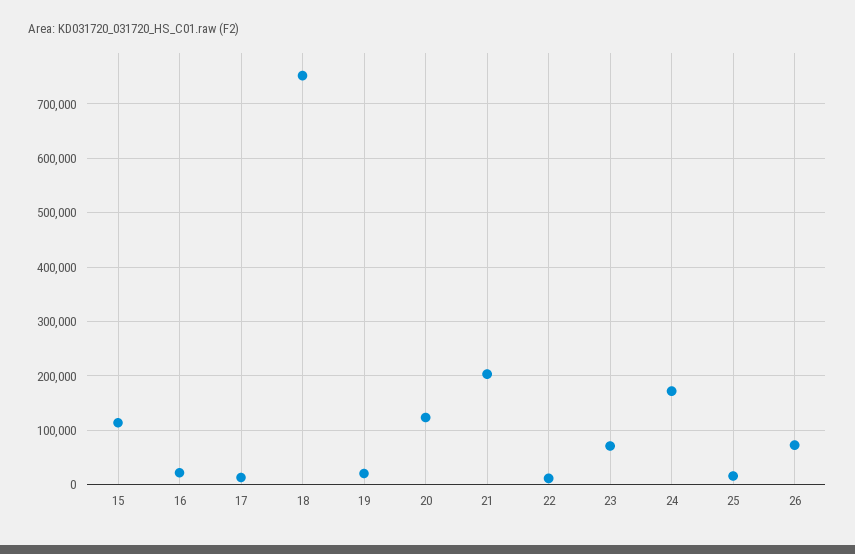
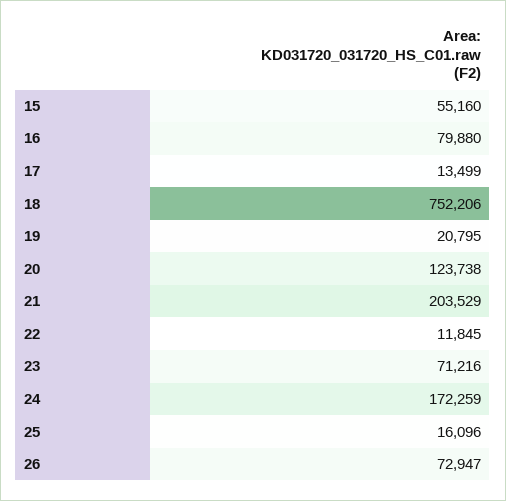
15: 120000 -> 55160
16: 20000 -> 79880

